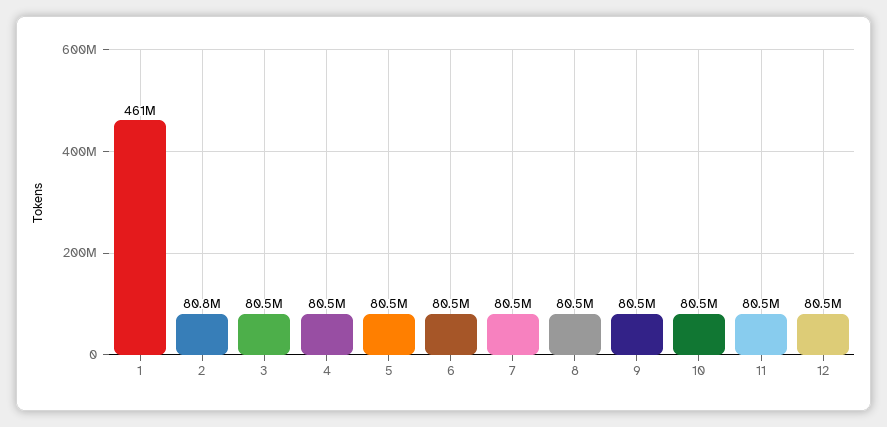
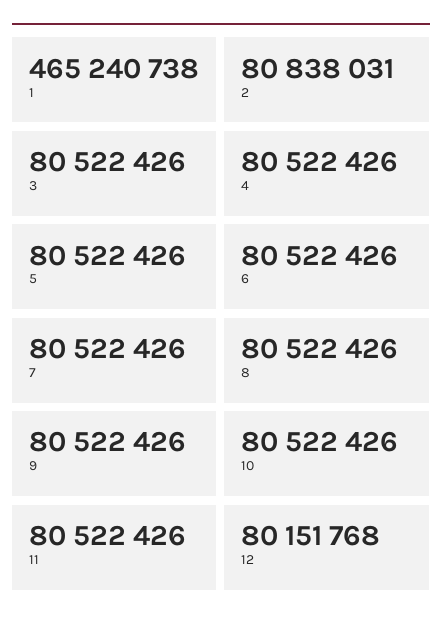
1: 461000000 -> 465240738
12: 80500000 -> 80151768

